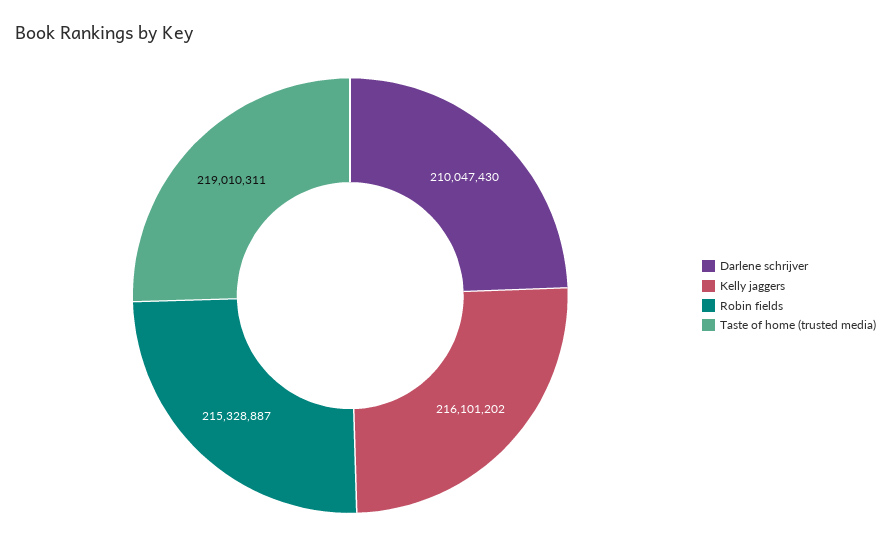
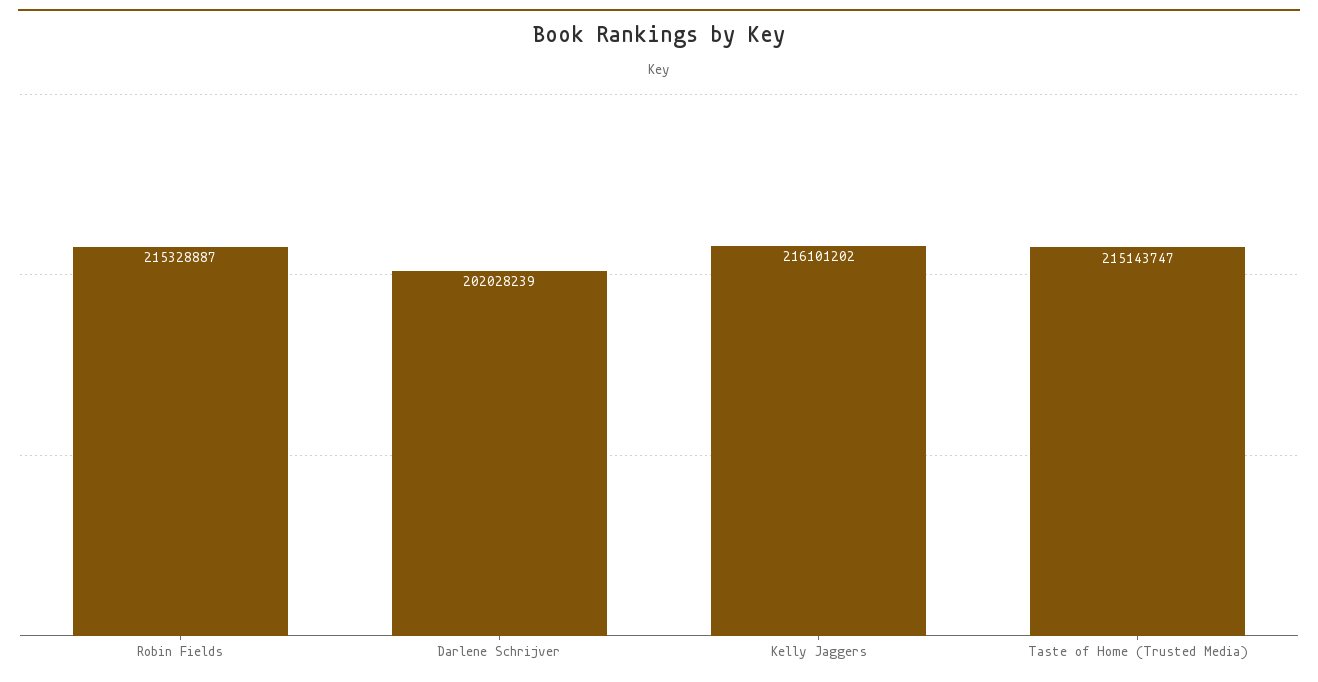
Darlene schrijver: 210047430 -> 202028239
Taste of home (trusted media): 219010311 -> 215143747

